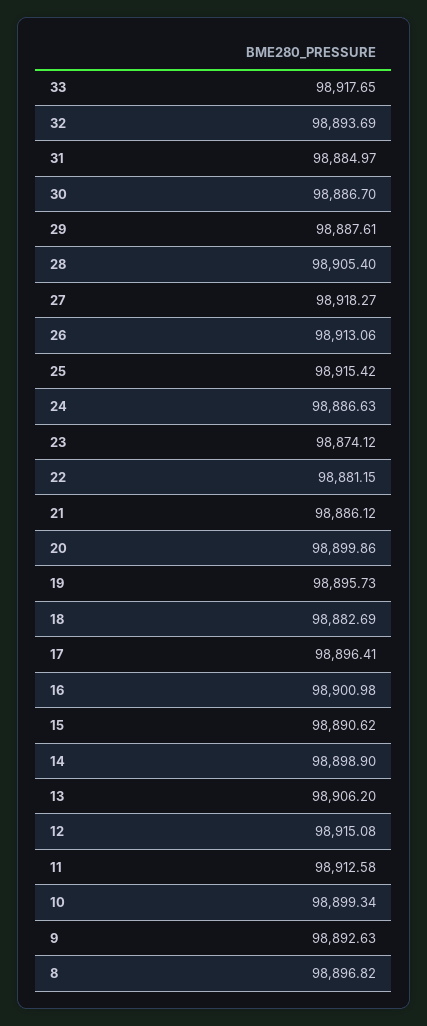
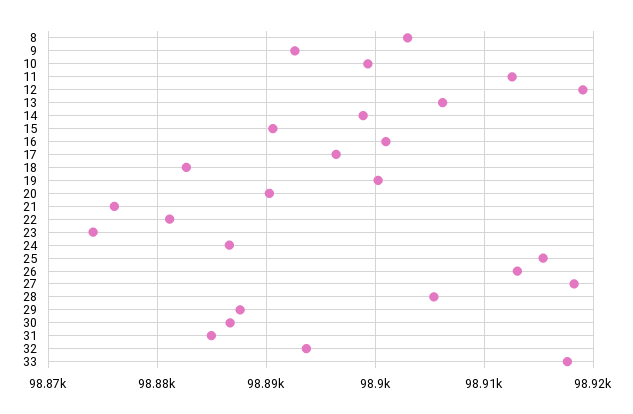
21: 98886.12 -> 98876
20: 98899.86 -> 98890
19: 98895.73 -> 98900
12: 98915.08 -> 98919
8: 98896.82 -> 98903

